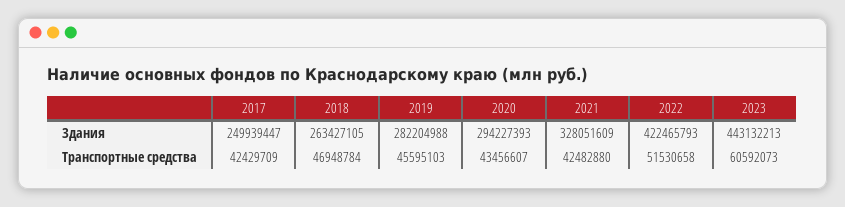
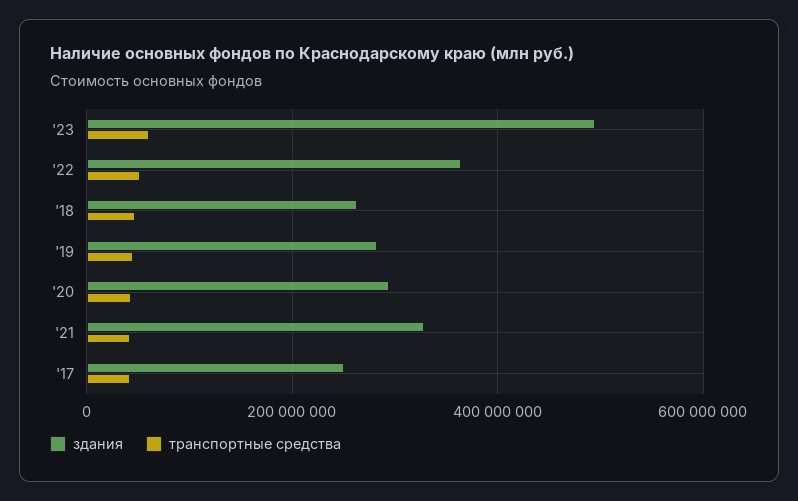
Здания, 2022: 422465793 -> 360000000
Здания, 2023: 443132213 -> 500000000

